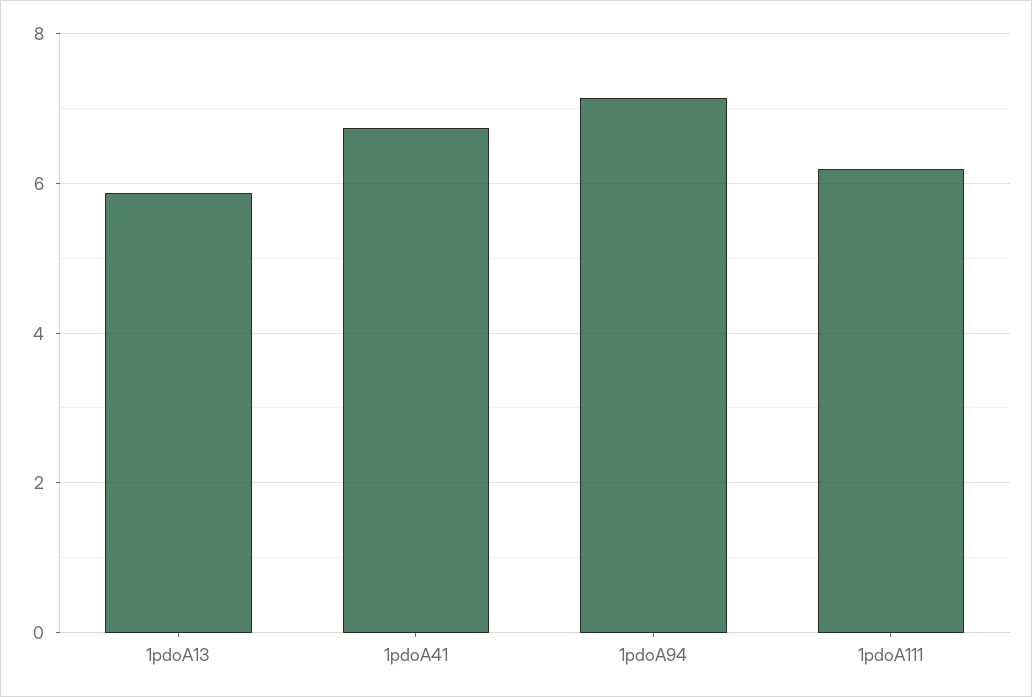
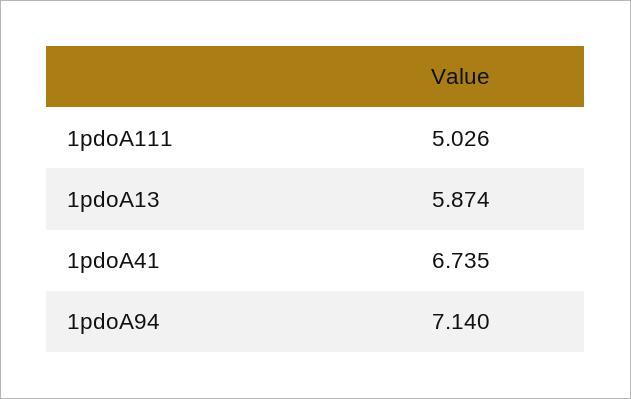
1pdoA111: 6.2 -> 5.026

